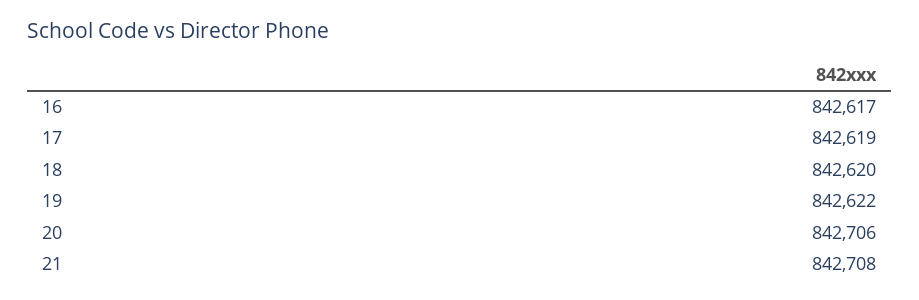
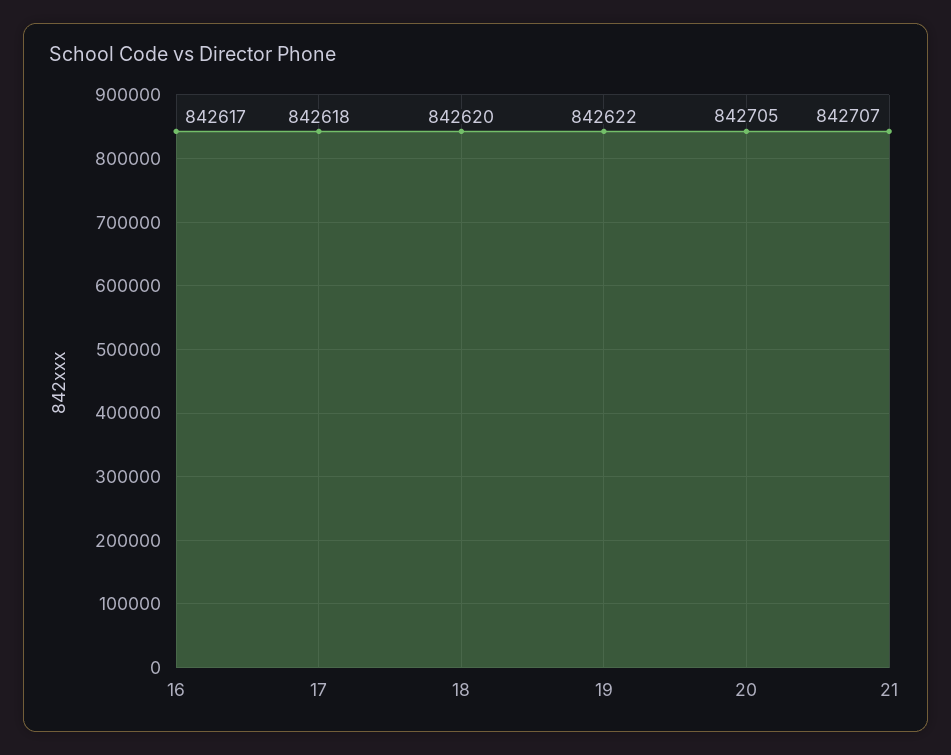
17: 842619 -> 842618
20: 842706 -> 842705
21: 842708 -> 842707

